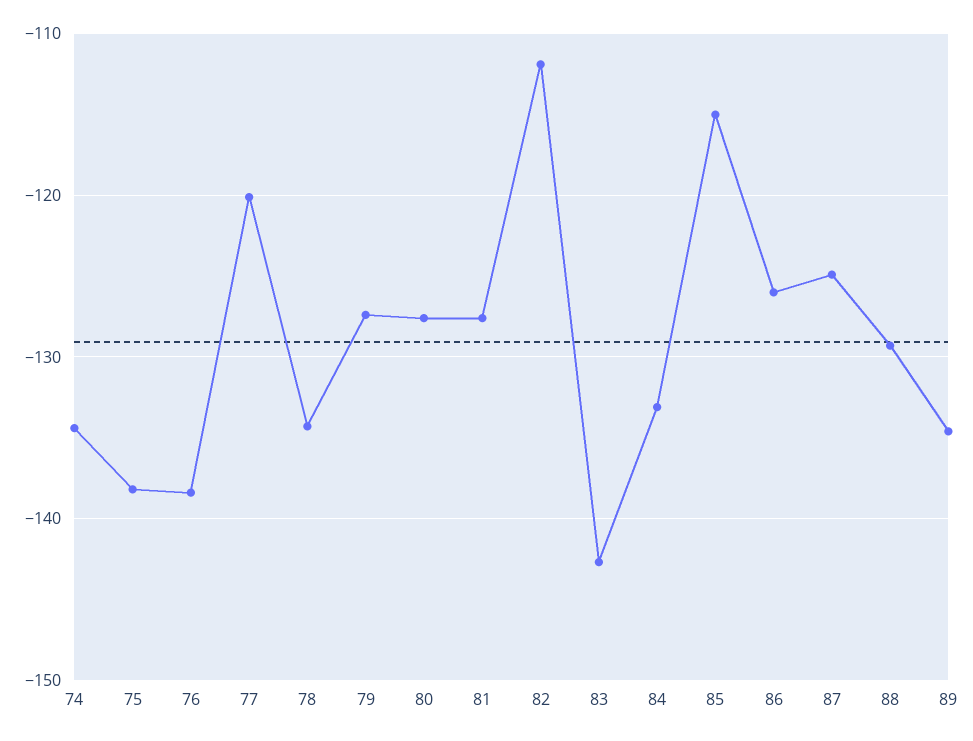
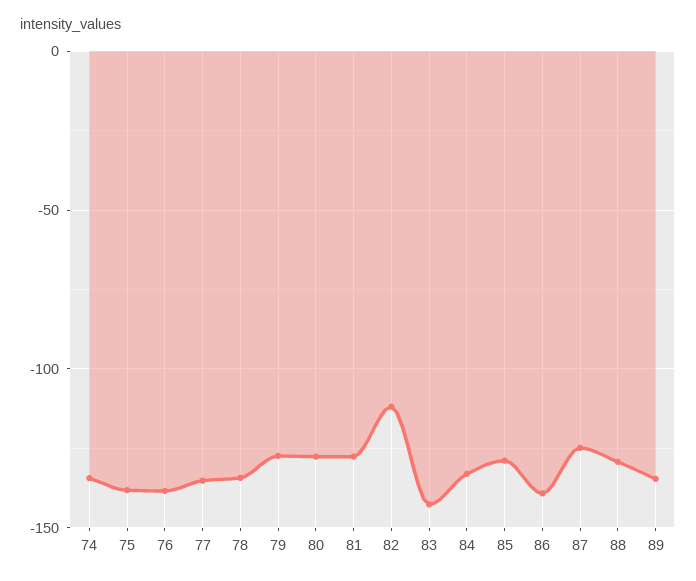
77: -120 -> -135
85: -115 -> -130
86: -126 -> -140

